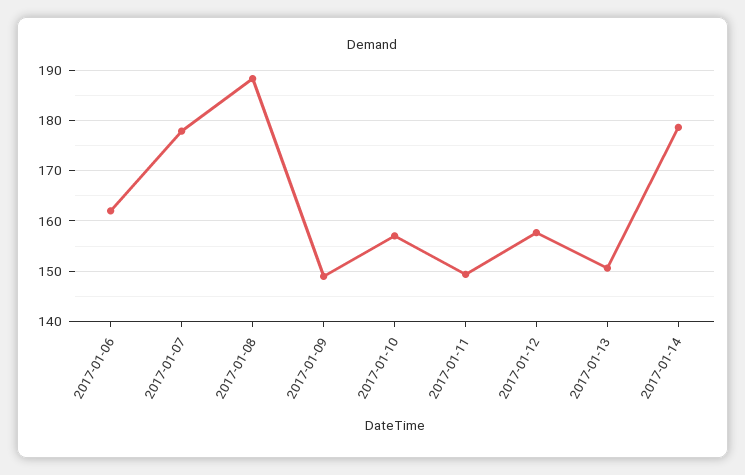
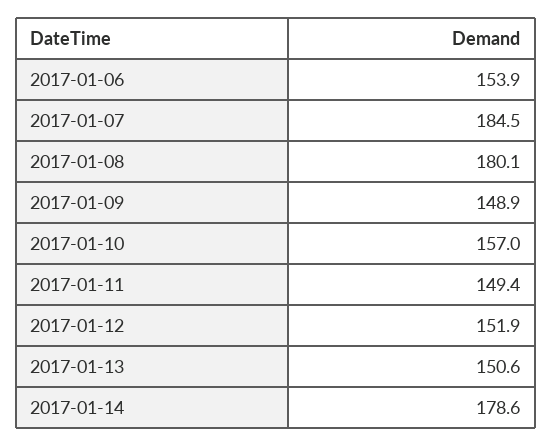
2017-01-06: 162 -> 153.9
2017-01-07: 178 -> 184.5
2017-01-08: 188 -> 180.1
2017-01-12: 158 -> 151.9

